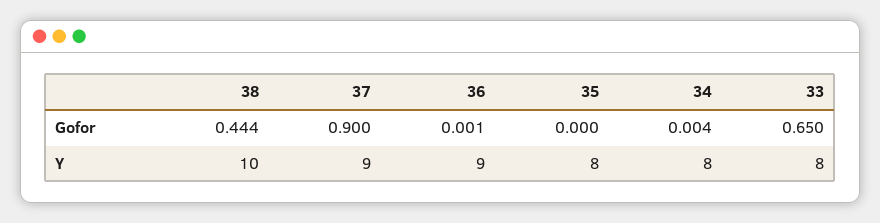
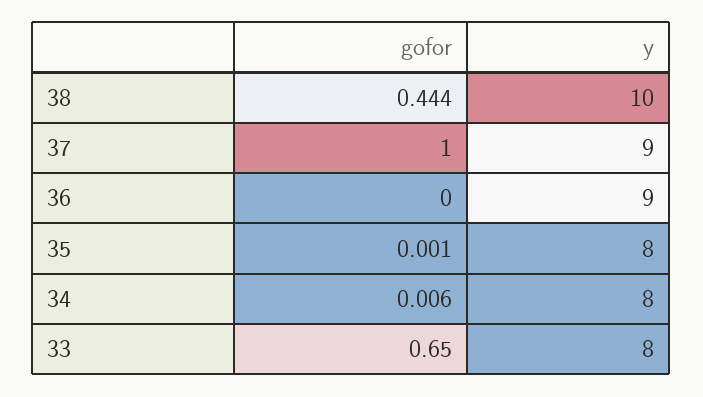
37, Gofor: 0.9 -> 1
36, Gofor: 0.001 -> 0
35, Gofor: 0 -> 0.001
34, Gofor: 0.004 -> 0.006

